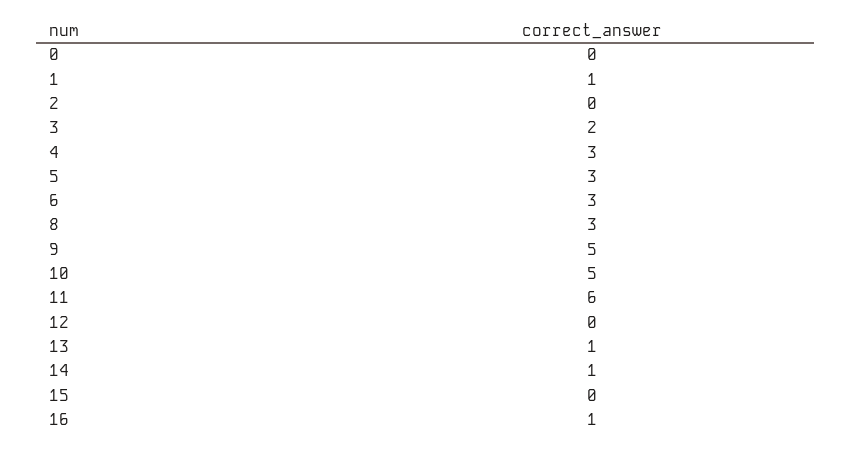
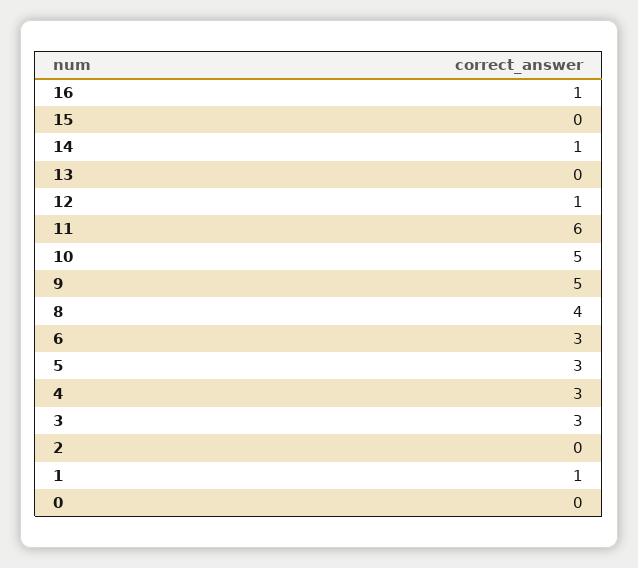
3: 2 -> 3
8: 3 -> 4
12: 0 -> 1
13: 1 -> 0

